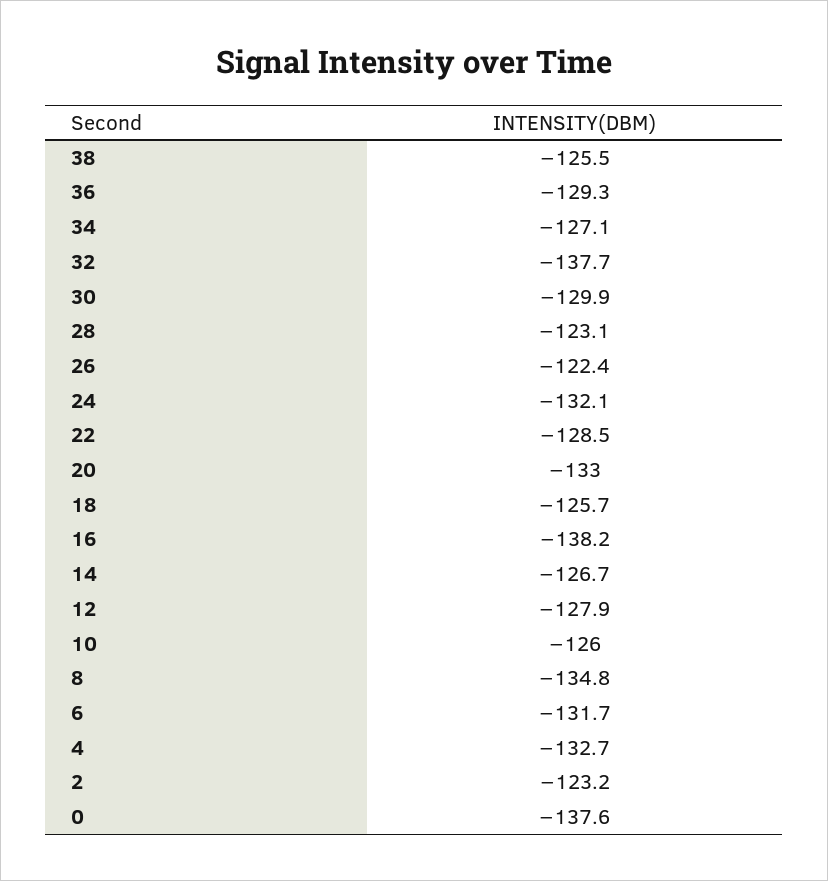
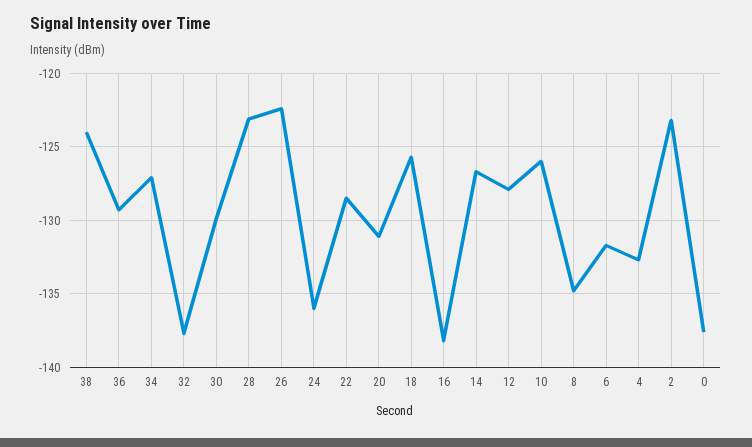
38: -125.5 -> -124
24: -132.1 -> -136
20: -133 -> -131

